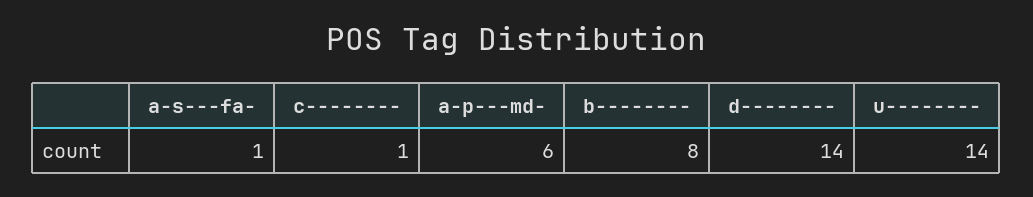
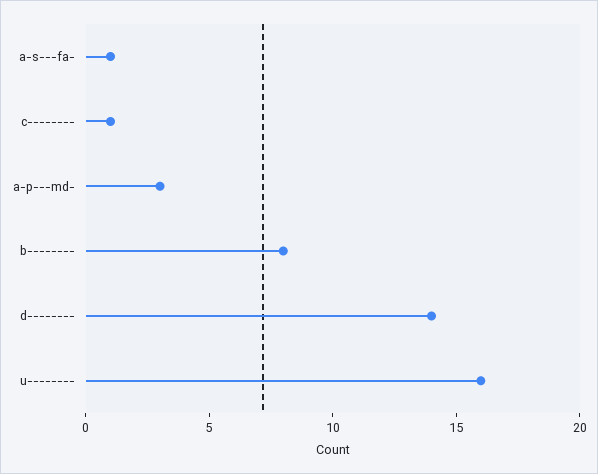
a-p---md-: 6 -> 3
u--------: 14 -> 16

